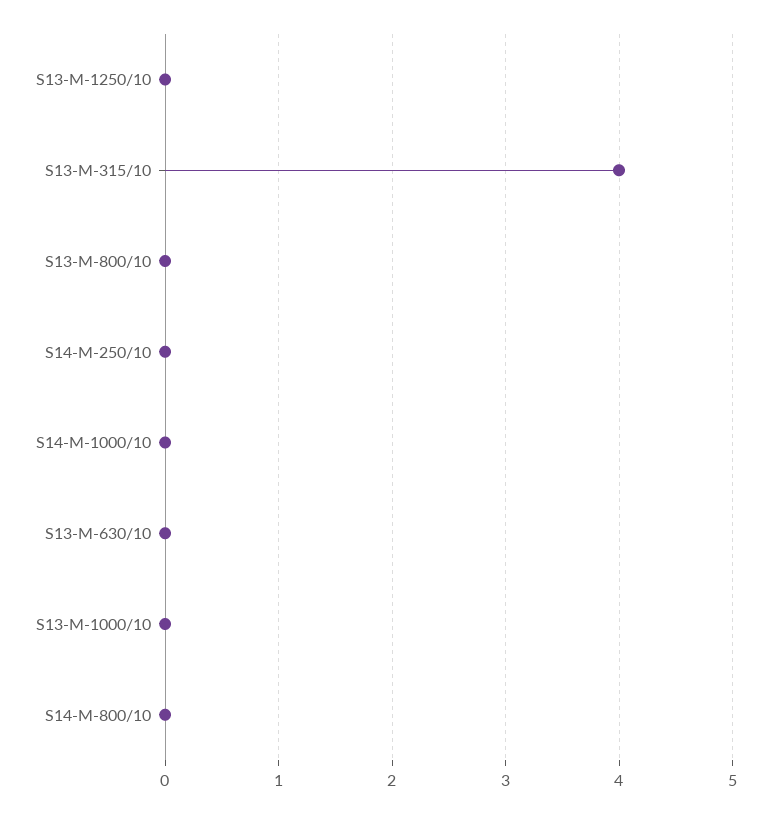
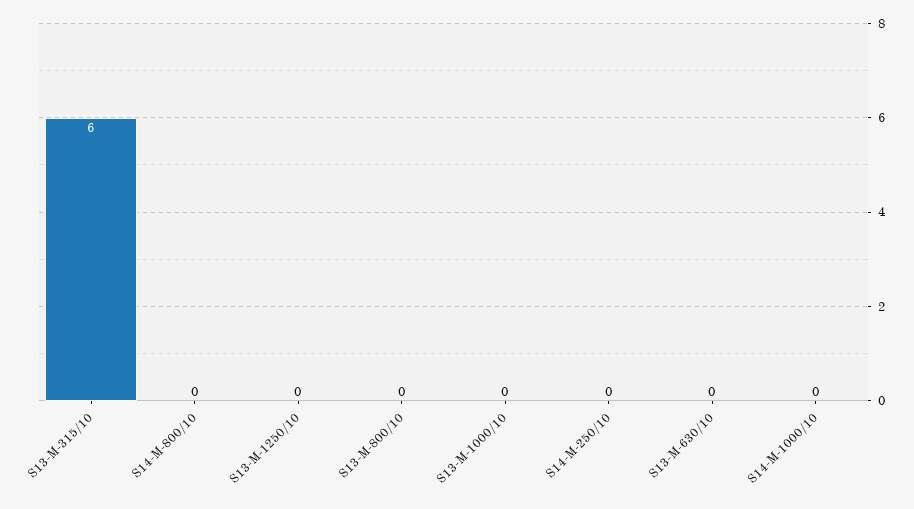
S13-M-315/10: 4 -> 6

